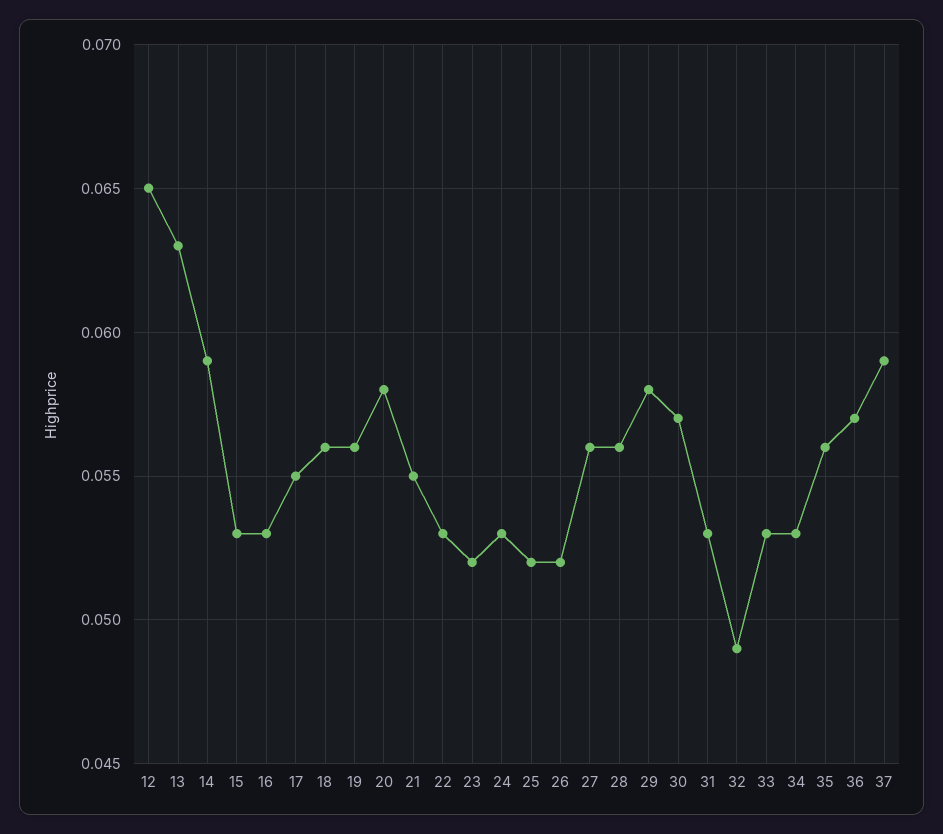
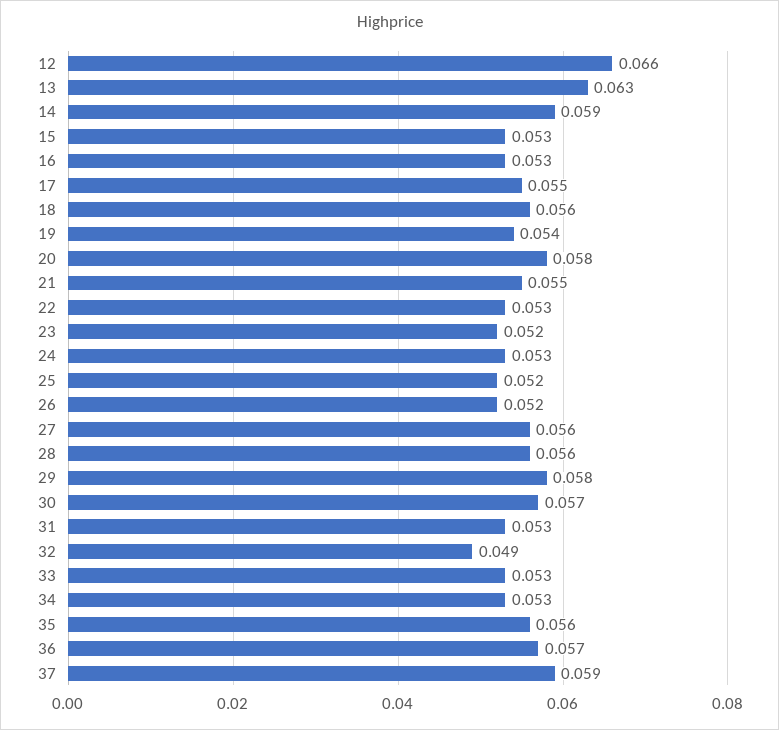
12: 0.065 -> 0.066
19: 0.056 -> 0.054

